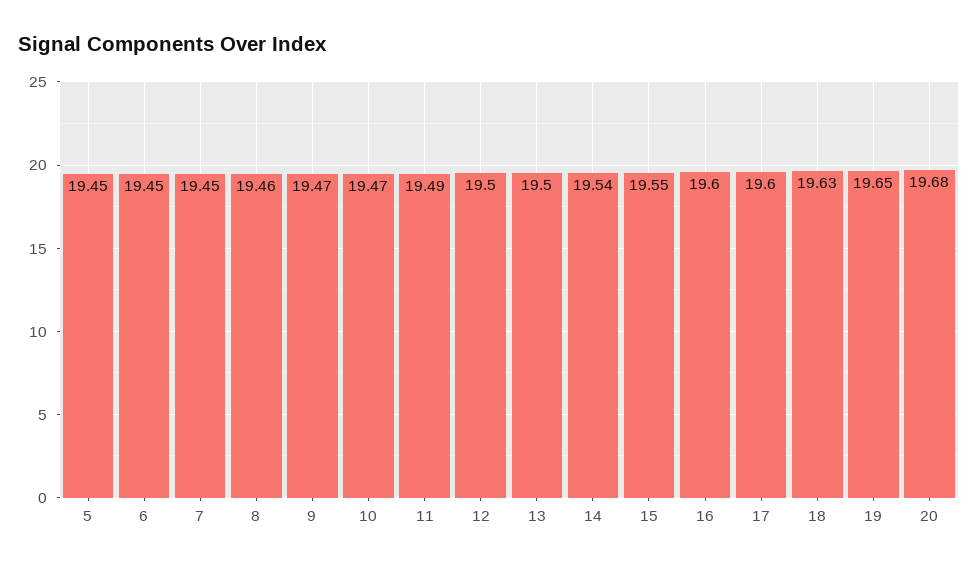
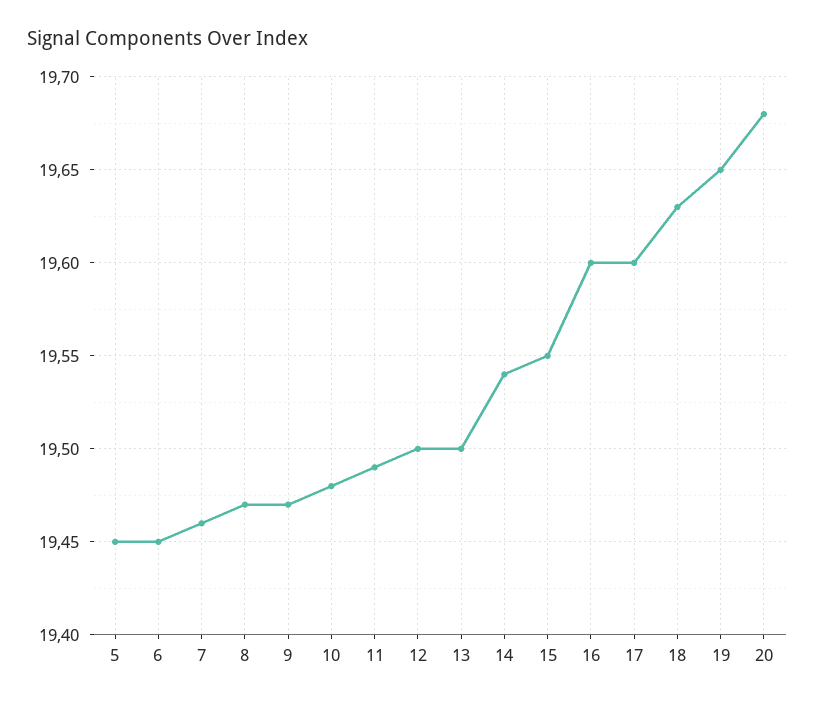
7: 19.45 -> 19.46
8: 19.46 -> 19.47
10: 19.47 -> 19.48

